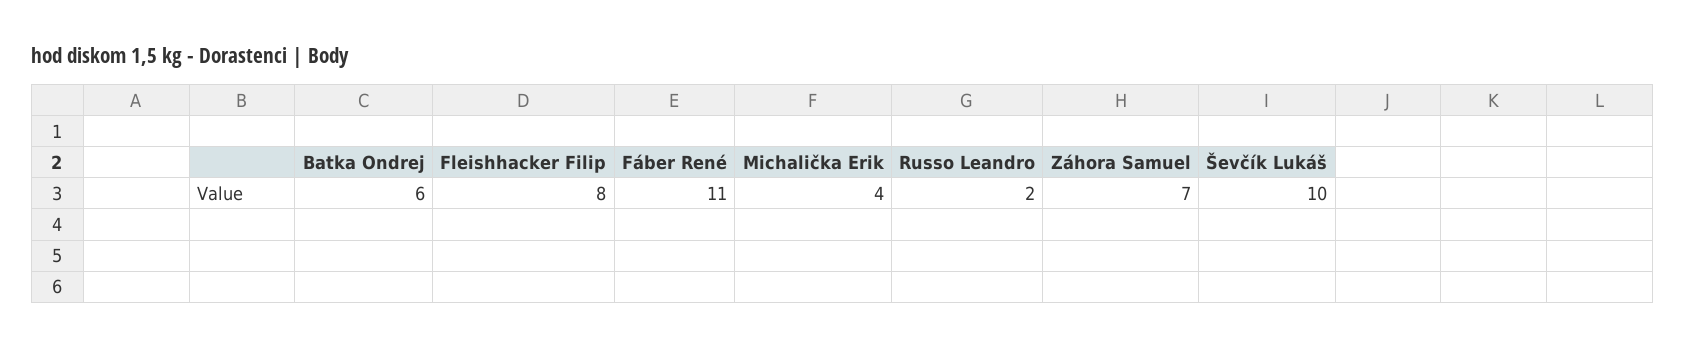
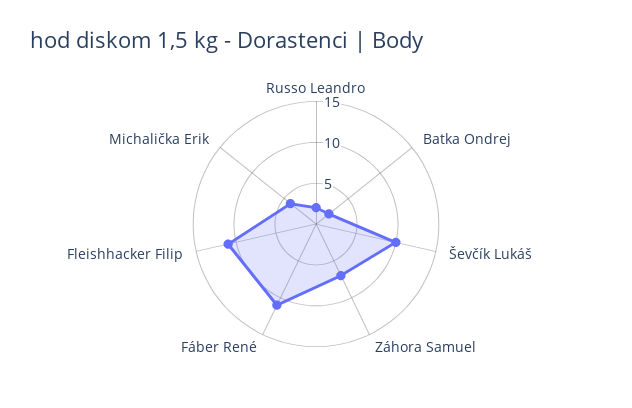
Batka Ondrej: 6 -> 2
Fleishhacker Filip: 8 -> 11

